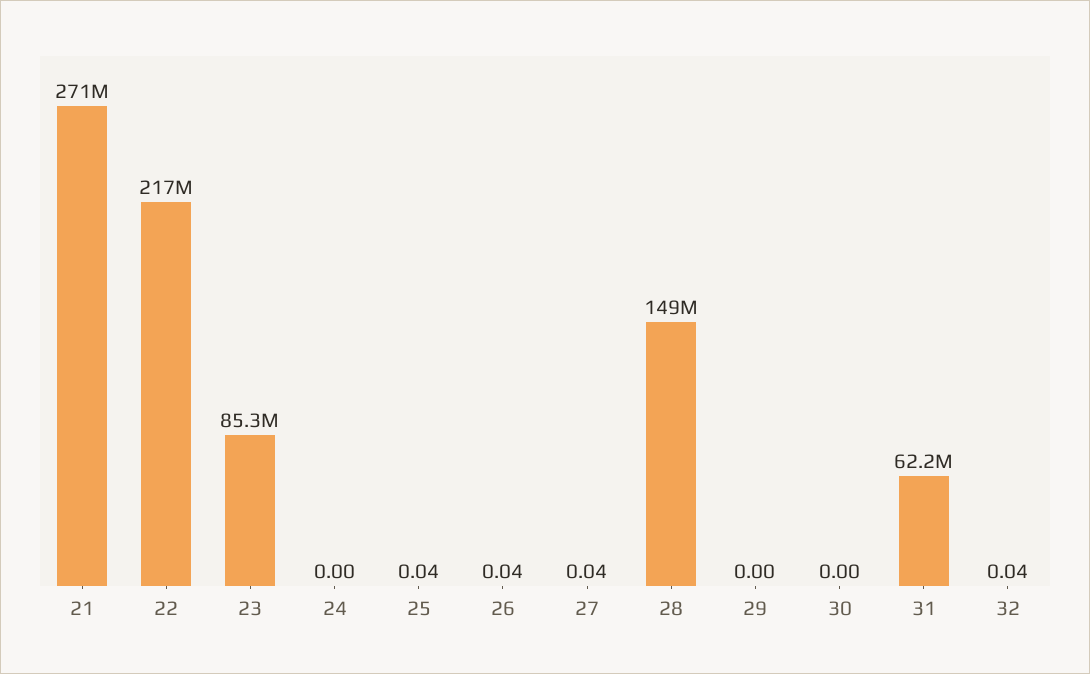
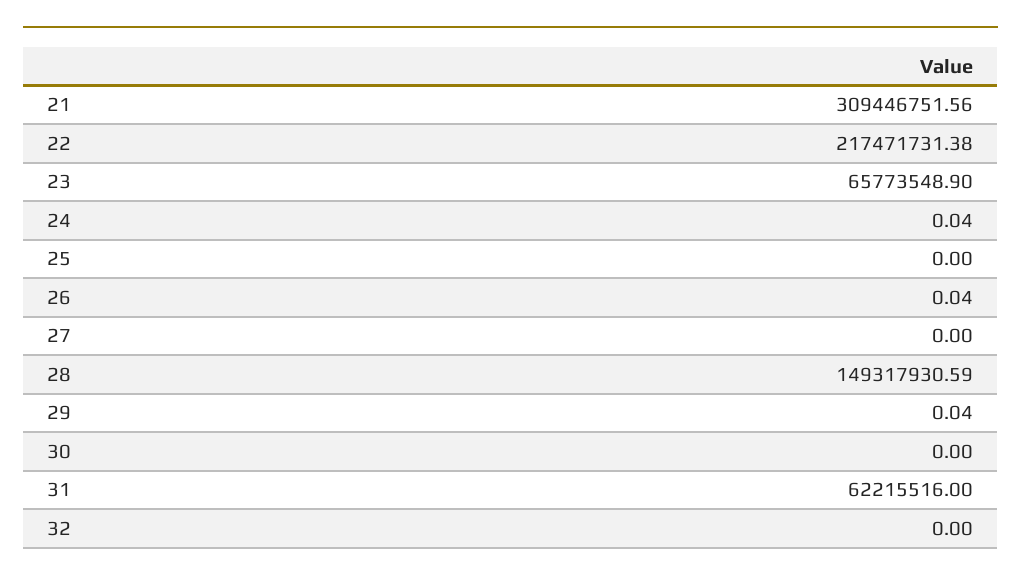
21: 271000000 -> 309446751.56
23: 85300000 -> 65773548.9
24: 0 -> 0.04
25: 0.04 -> 0
27: 0.04 -> 0
29: 0 -> 0.04
32: 0.04 -> 0

